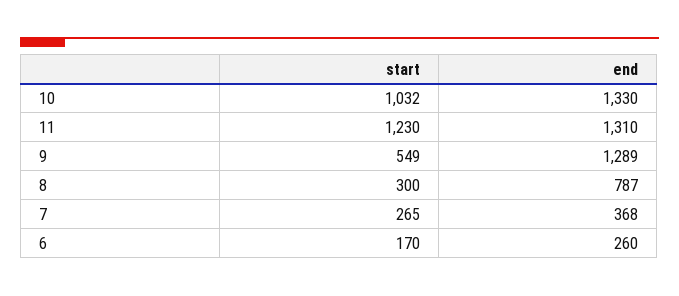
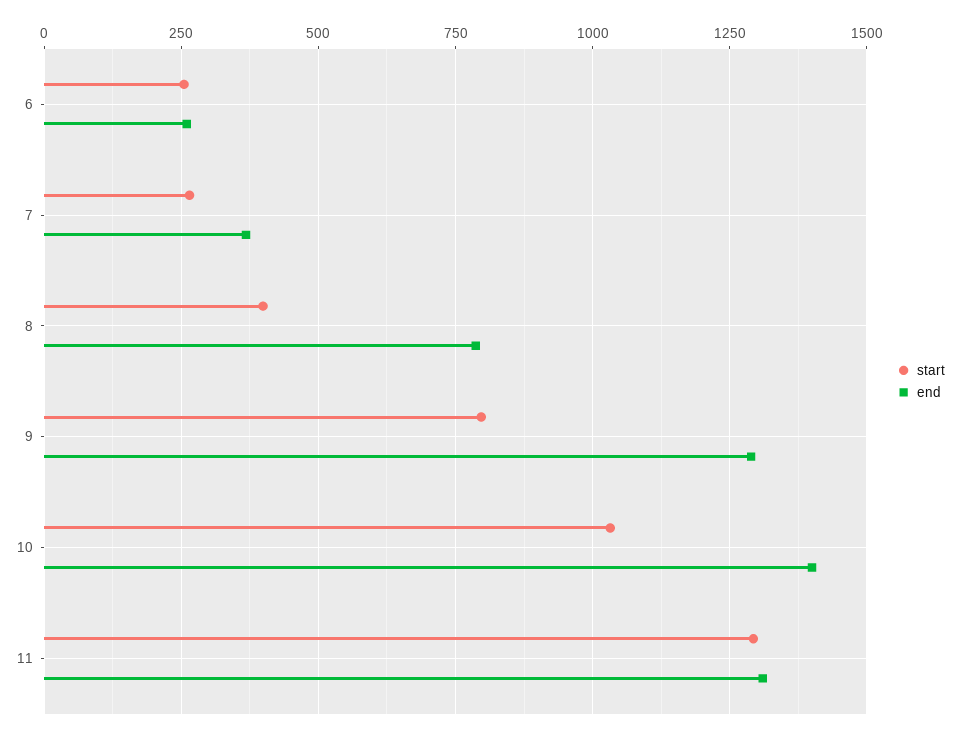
end, 10: 1330 -> 1400
start, 11: 1230 -> 1300
start, 9: 549 -> 800
start, 8: 300 -> 400
start, 6: 170 -> 250

